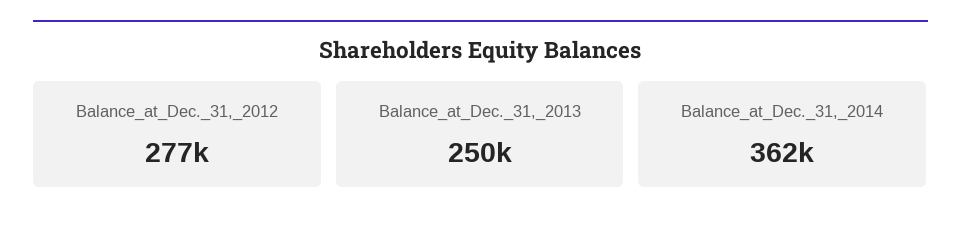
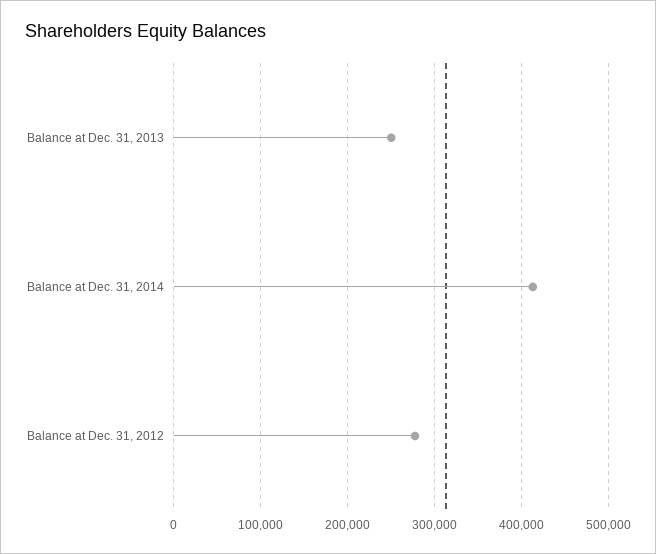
Balance_at_Dec._31,_2014: 362000 -> 410000

